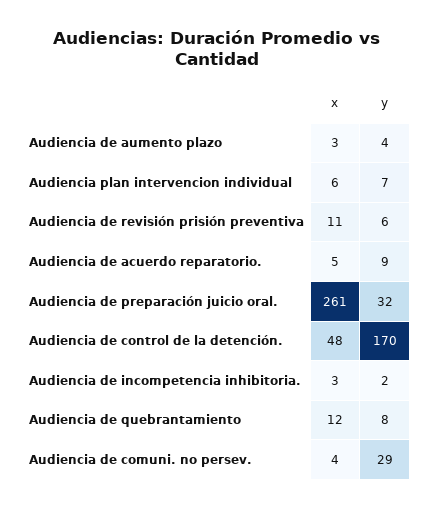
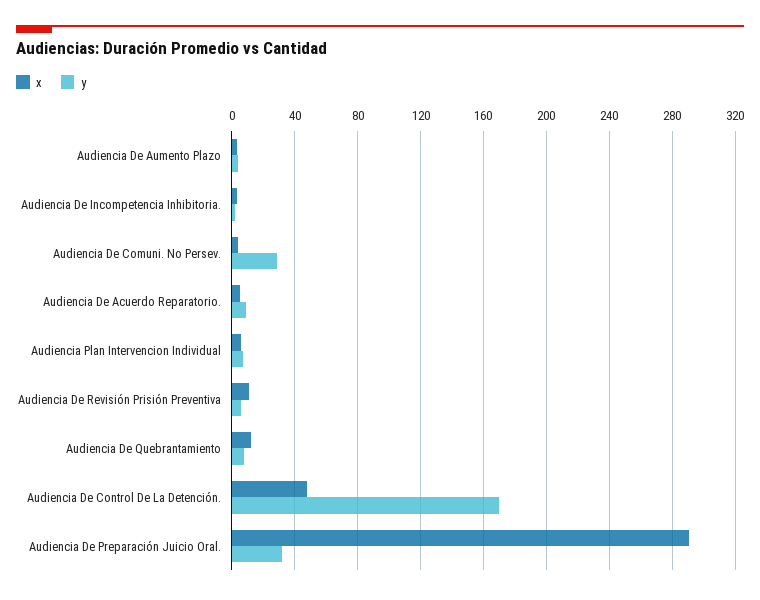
x, Audiencia de preparación juicio oral.: 261 -> 290

